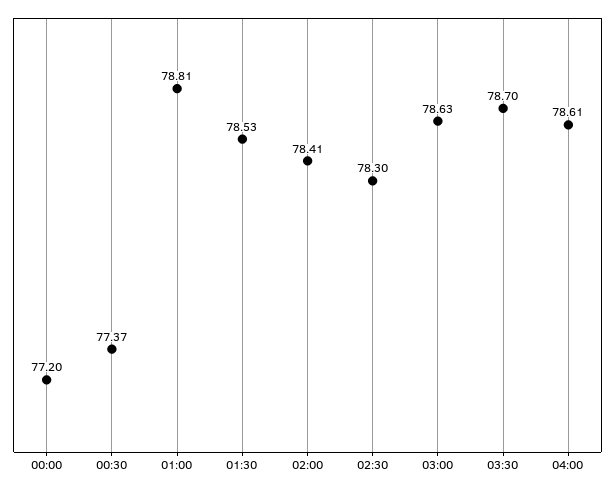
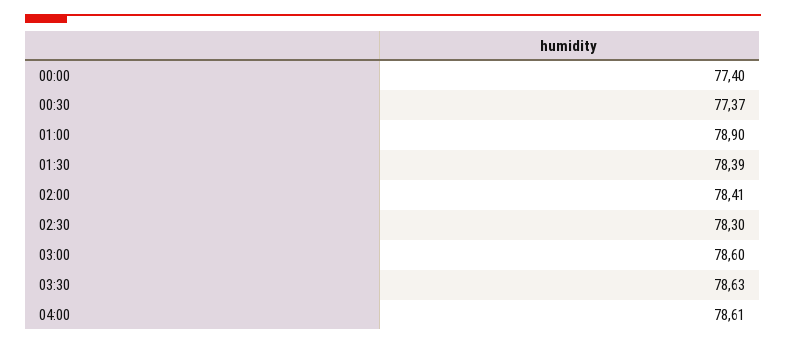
00:00: 77.2 -> 77.4
01:00: 78.81 -> 78.9
01:30: 78.53 -> 78.39
03:00: 78.63 -> 78.6
03:30: 78.7 -> 78.63

